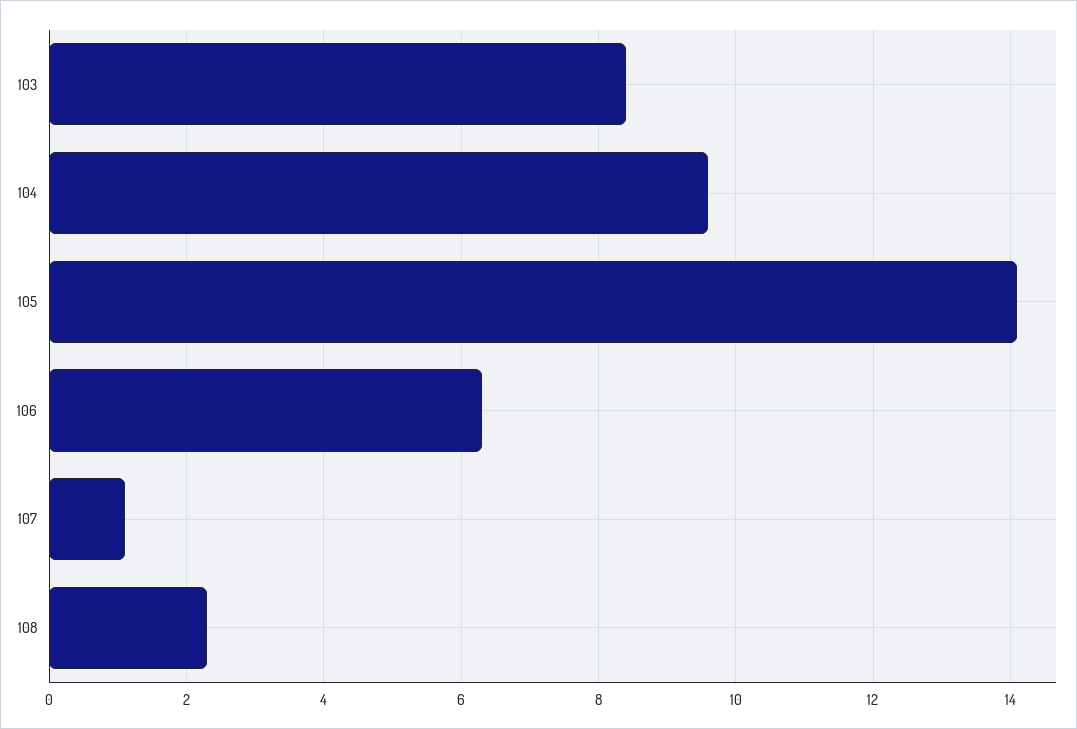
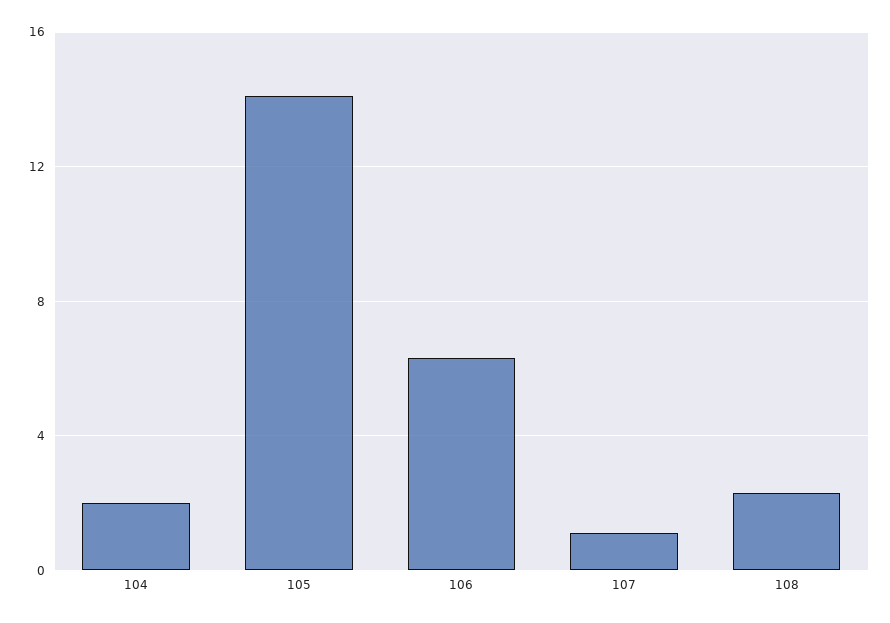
103: 8.5 -> none
104: 9.5 -> 2

